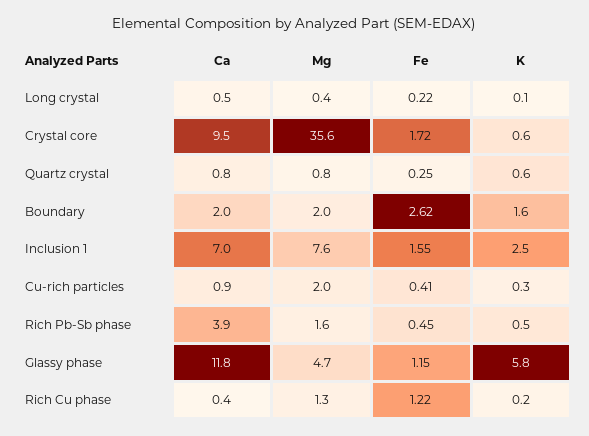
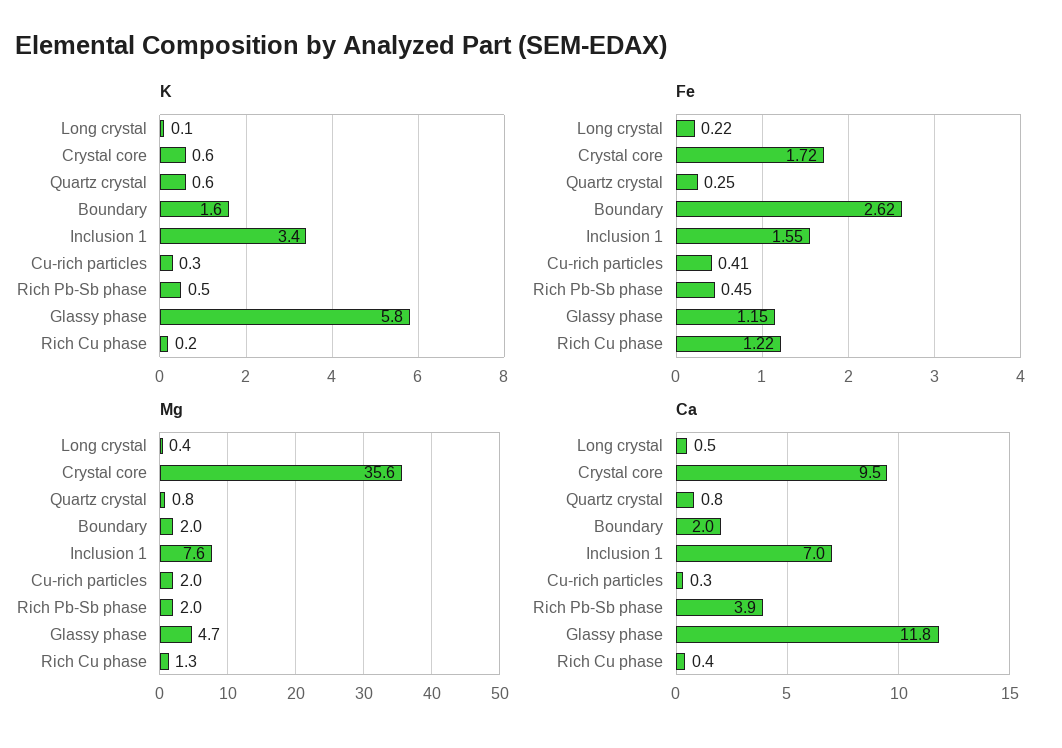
K, Inclusion 1: 2.5 -> 3.4
Ca, Cu-rich particles: 0.9 -> 0.3
Mg, Rich Pb-Sb phase: 1.6 -> 2

